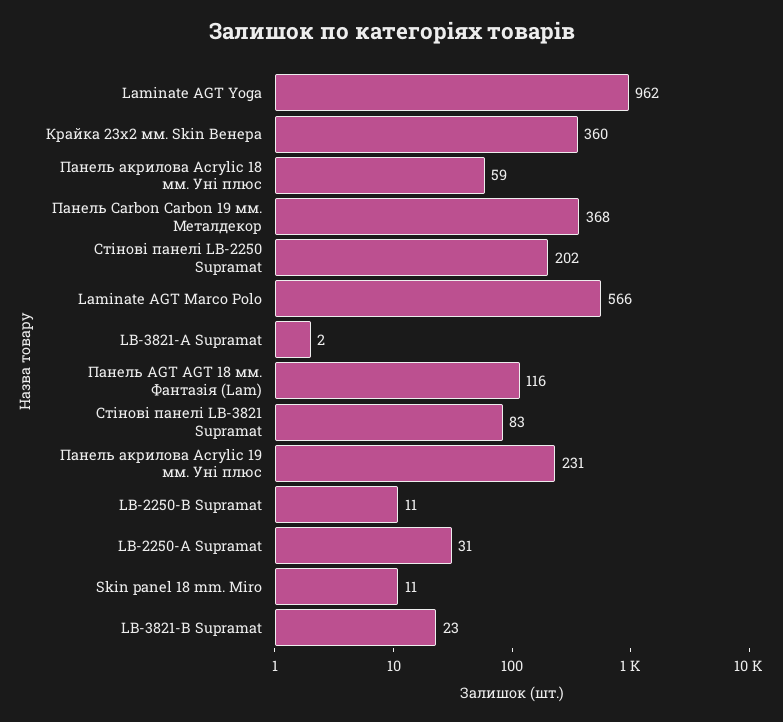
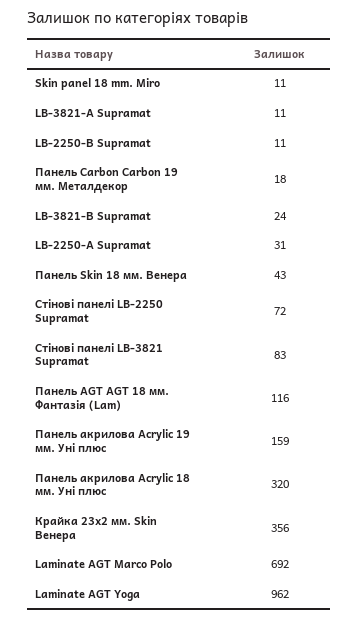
Крайка 23x2 мм. Skin Венера: 360 -> 356
Панель акрилова Acrylic 18 мм. Уні плюс: 59 -> 320
Панель Carbon Carbon 19 мм. Металдекор: 368 -> 18
Стінові панелі LB-2250 Supramat: 202 -> 72
Laminate AGT Marco Polo: 566 -> 692
LB-3821-А Supramat: 2 -> 11
Панель акрилова Acrylic 19 мм. Уні плюс: 231 -> 159
LB-3821-В Supramat: 23 -> 24
Панель Skin 18 мм. Венера: none -> 43

